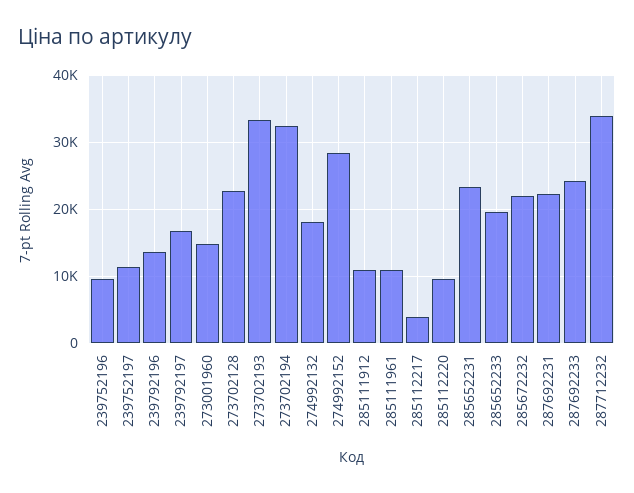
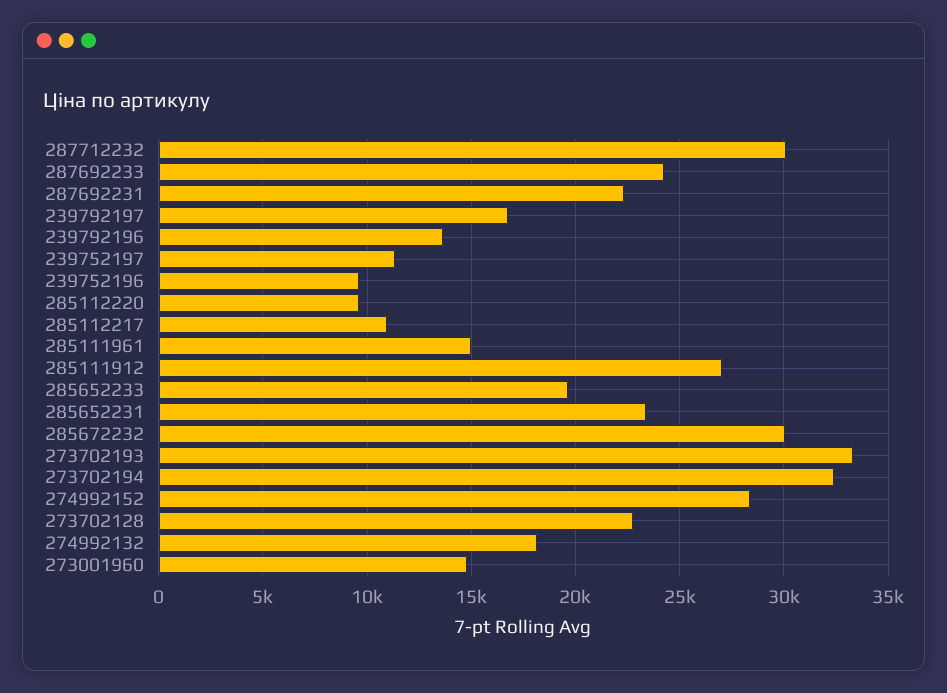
285111912: 11000 -> 27000
285111961: 11000 -> 15000
285112217: 4000 -> 11000
285672232: 22000 -> 30000
287712232: 34000 -> 30000

